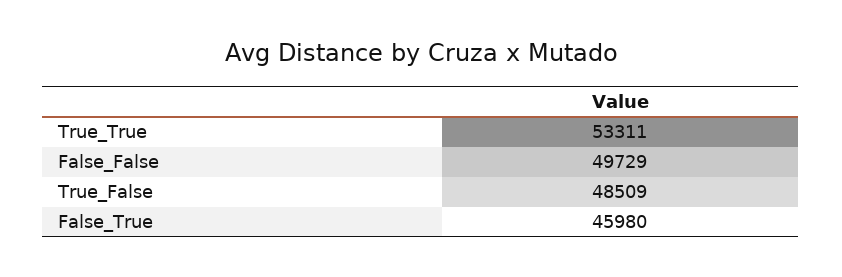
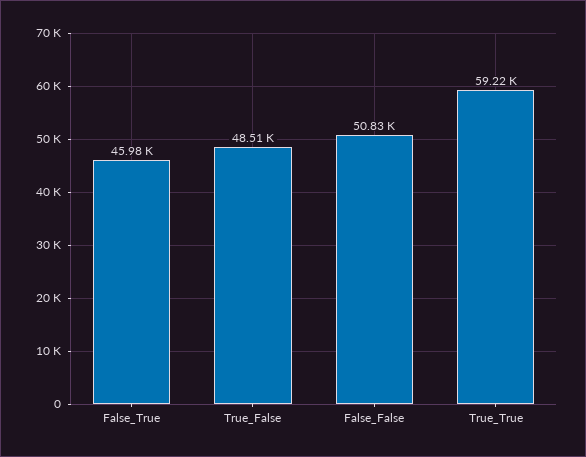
True_True: 53311 -> 59220
False_False: 49729 -> 50830

